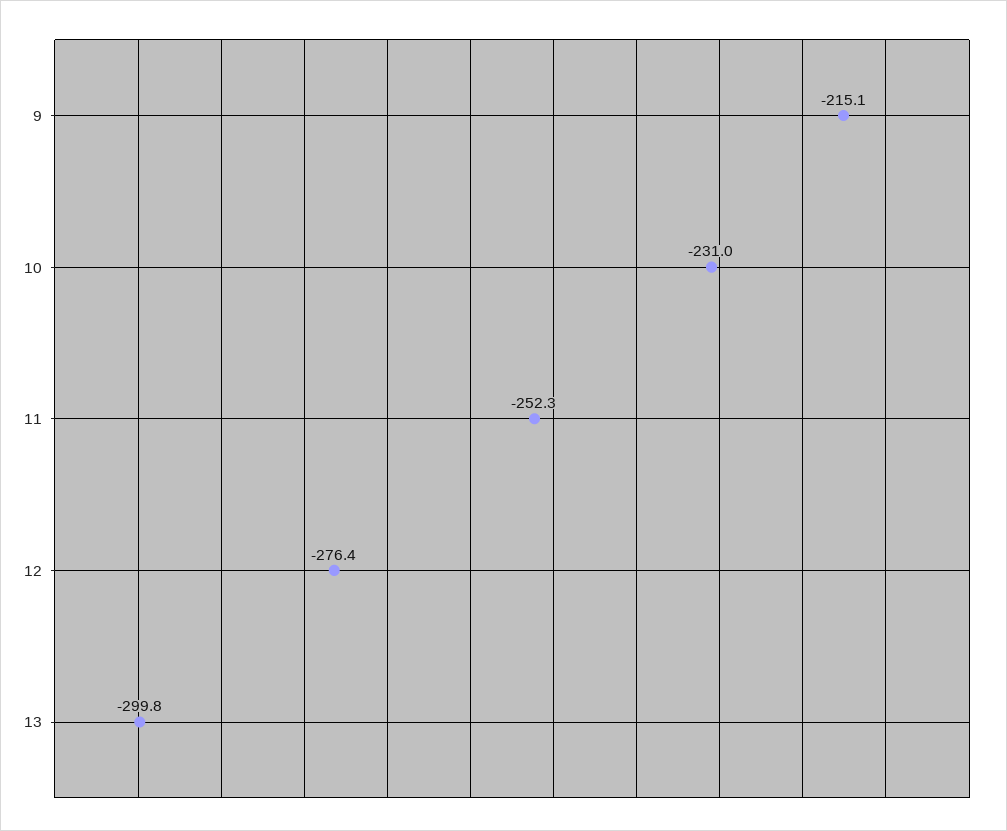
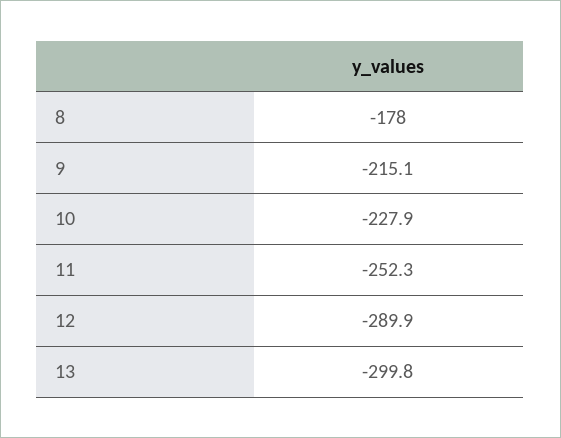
10: -231 -> -227.9
12: -276.4 -> -289.9
8: none -> -178

